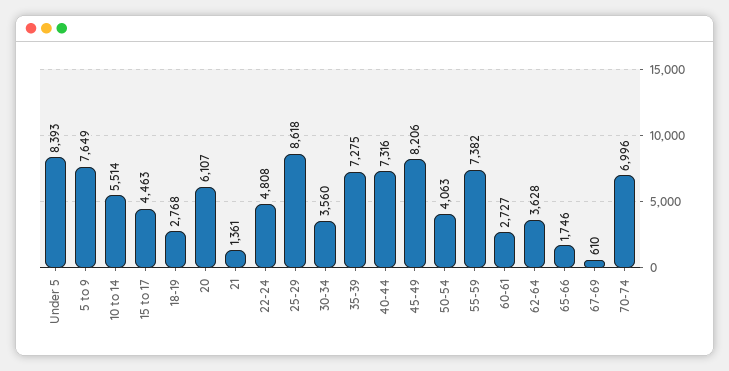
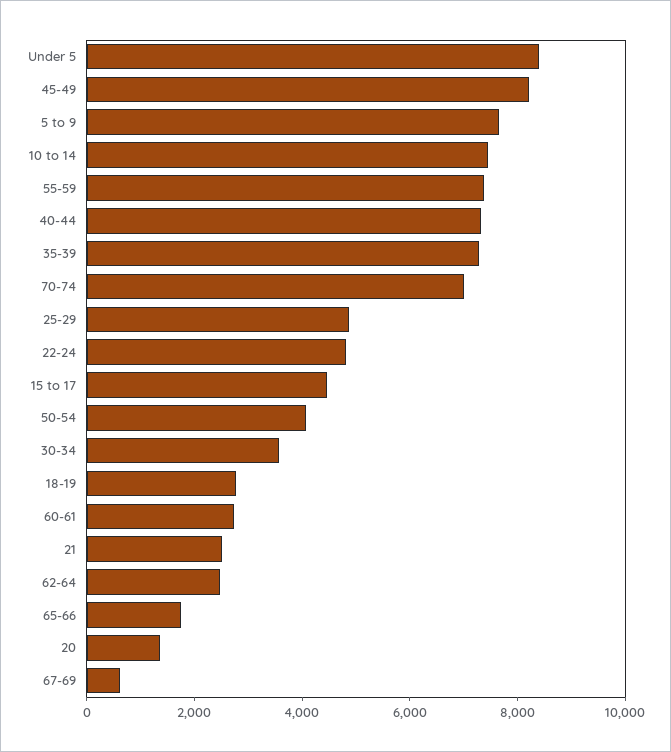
10 to 14: 5514 -> 7500
20: 6107 -> 1500
21: 1361 -> 2500
25-29: 8618 -> 5000
62-64: 3628 -> 2500

